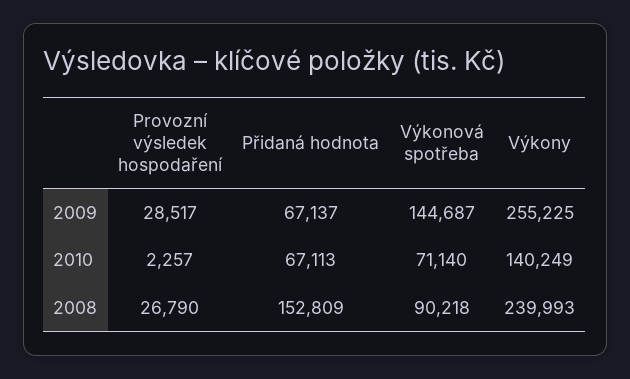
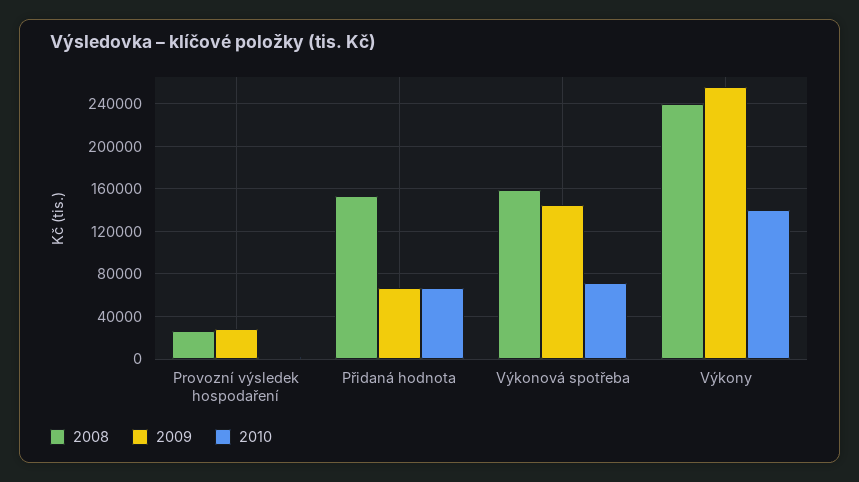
2008, Výkonová spotřeba: 90218 -> 160000

